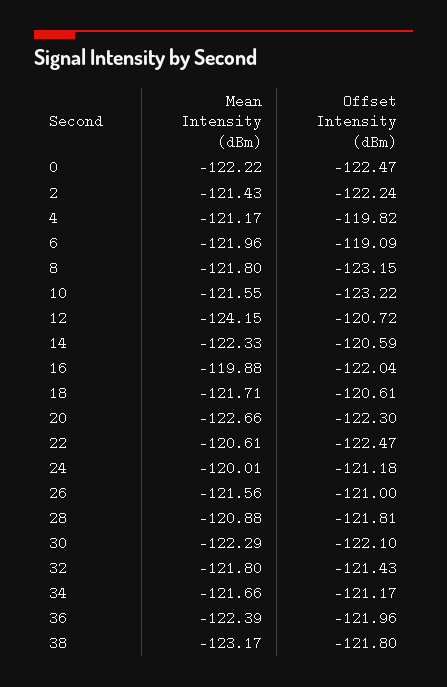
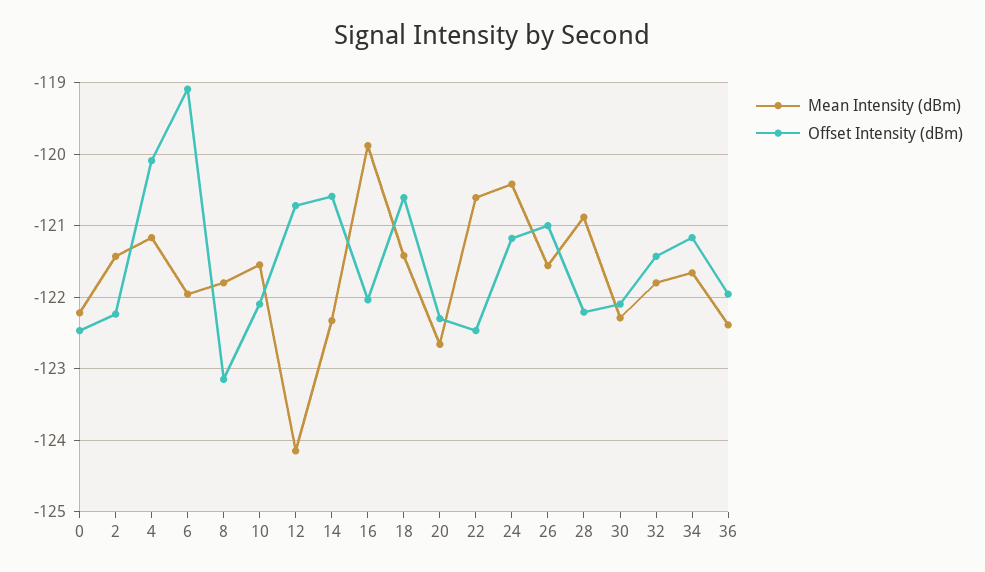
Offset Intensity (dBm), 4: -119.82 -> -120.1
Offset Intensity (dBm), 10: -123.22 -> -122.1
Mean Intensity (dBm), 18: -121.71 -> -121.4
Mean Intensity (dBm), 24: -120.01 -> -120.4
Offset Intensity (dBm), 28: -121.81 -> -122.2
Mean Intensity (dBm), 38: -123.17 -> none
Offset Intensity (dBm), 38: -121.8 -> none

